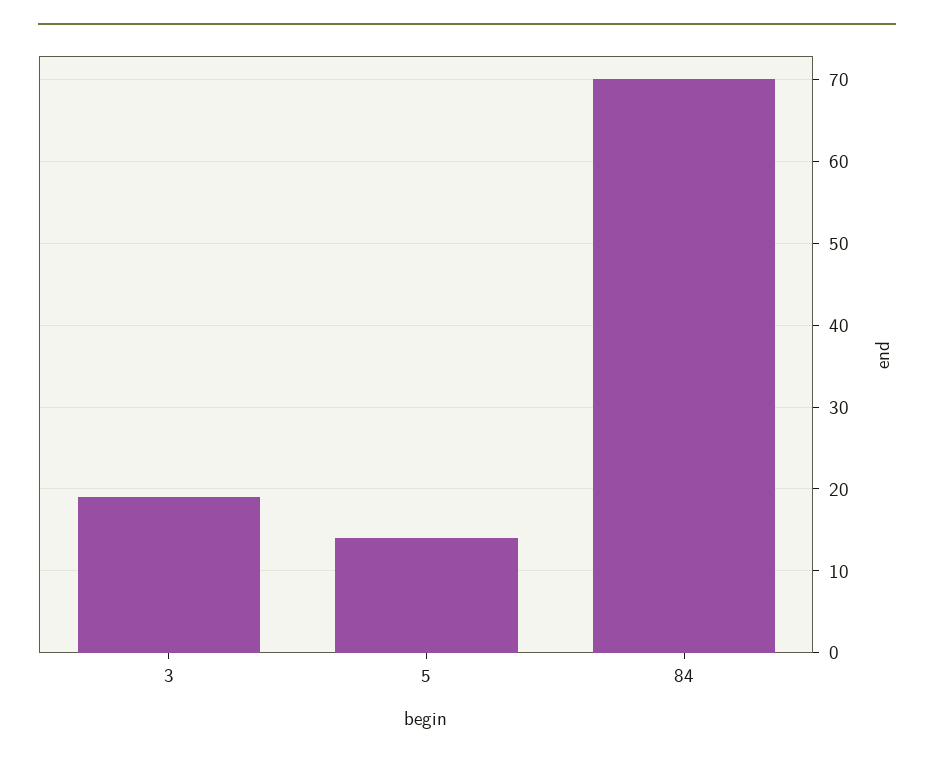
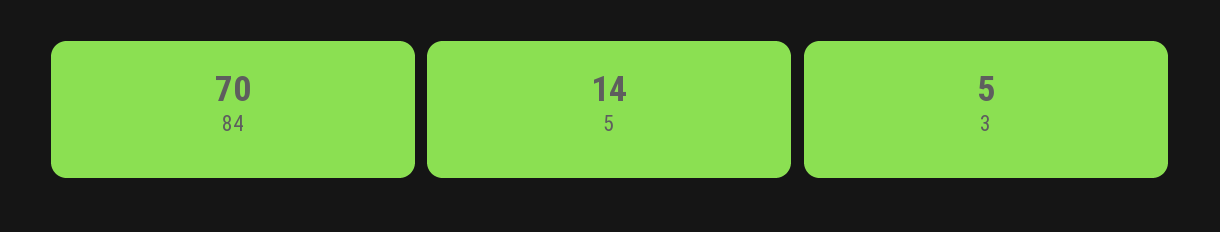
3: 19 -> 5

